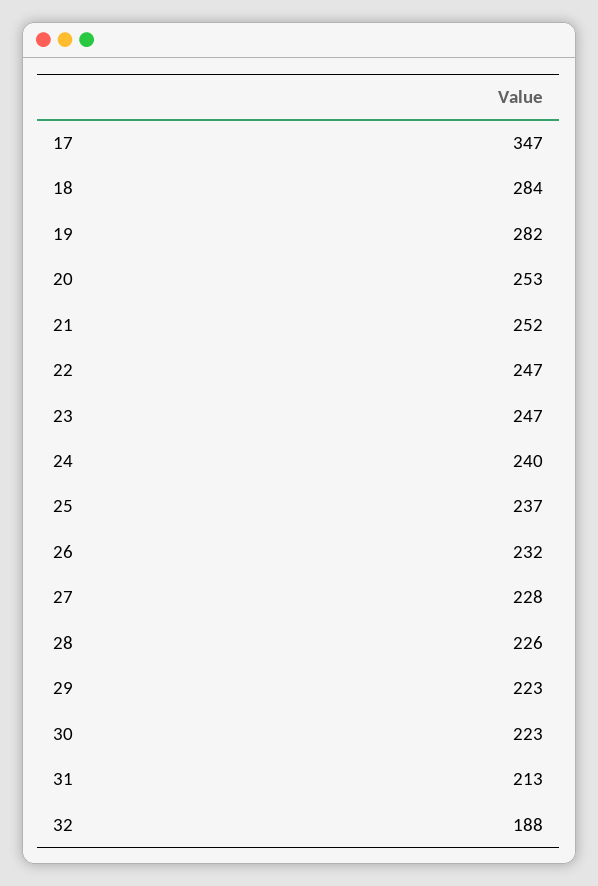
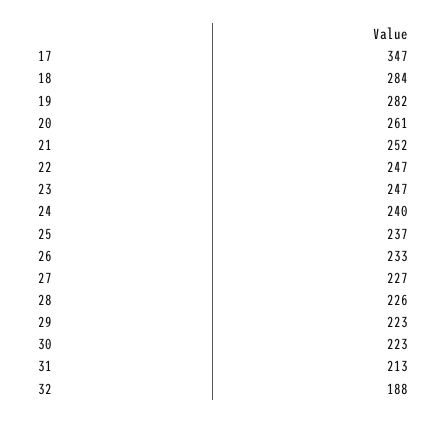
20: 253 -> 261
26: 232 -> 233
27: 228 -> 227

